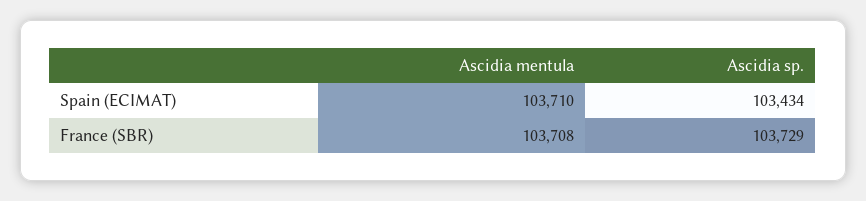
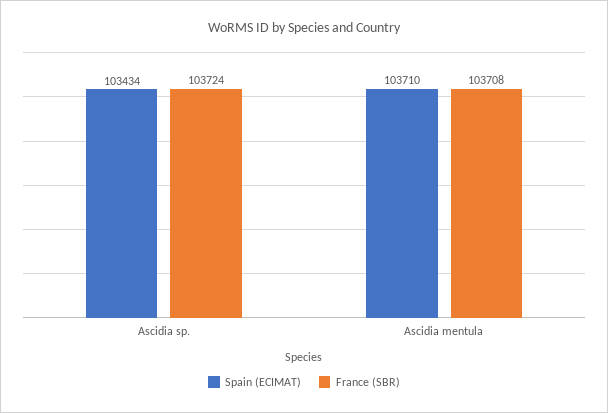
France (SBR), Ascidia sp.: 103729 -> 103724

